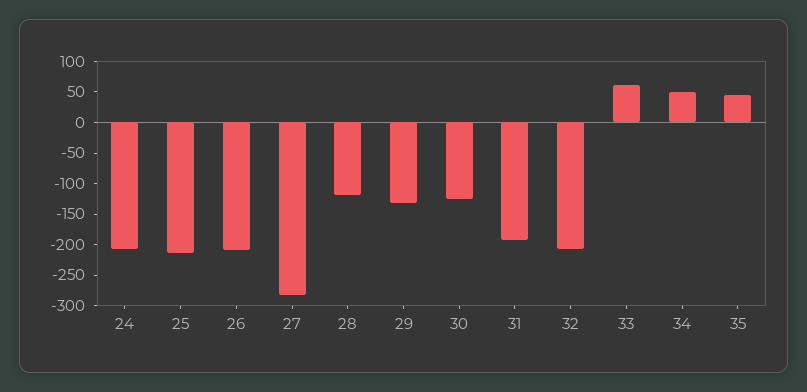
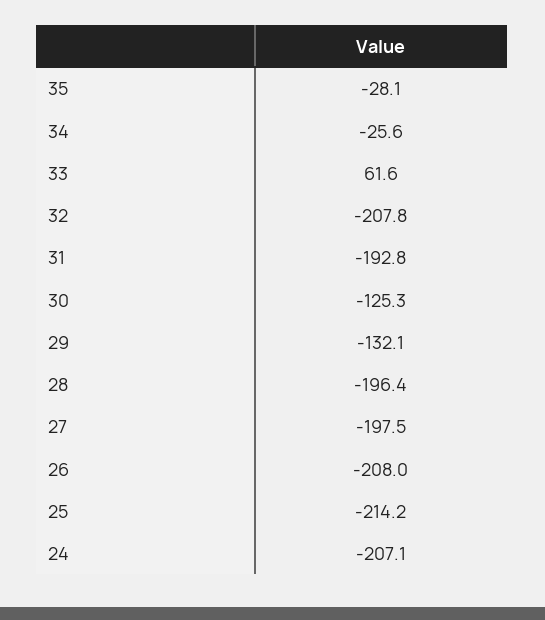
27: -275 -> -197.5
28: -125 -> -196.4
34: 50 -> -25.6
35: 50 -> -28.1

